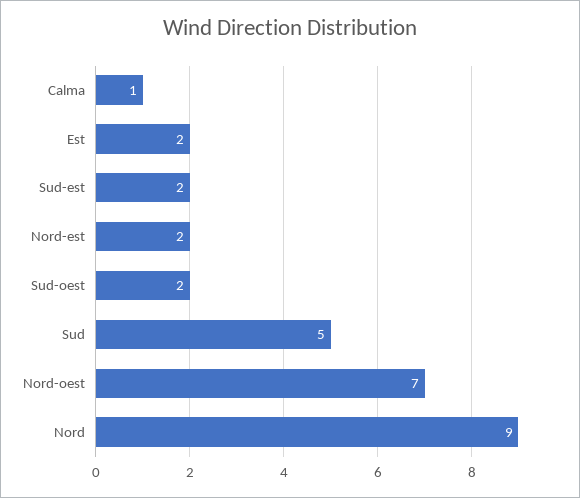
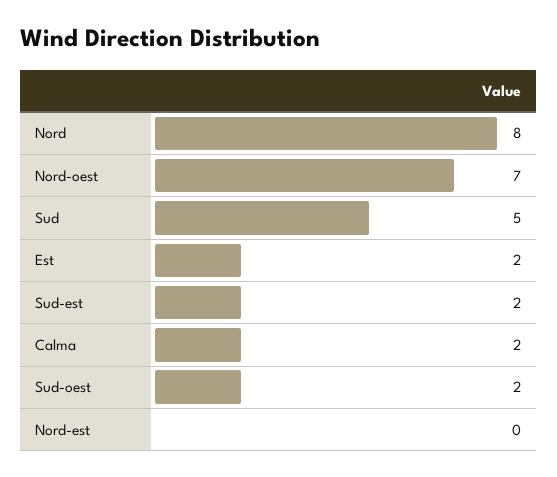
Calma: 1 -> 2
Nord-est: 2 -> 0
Nord: 9 -> 8

